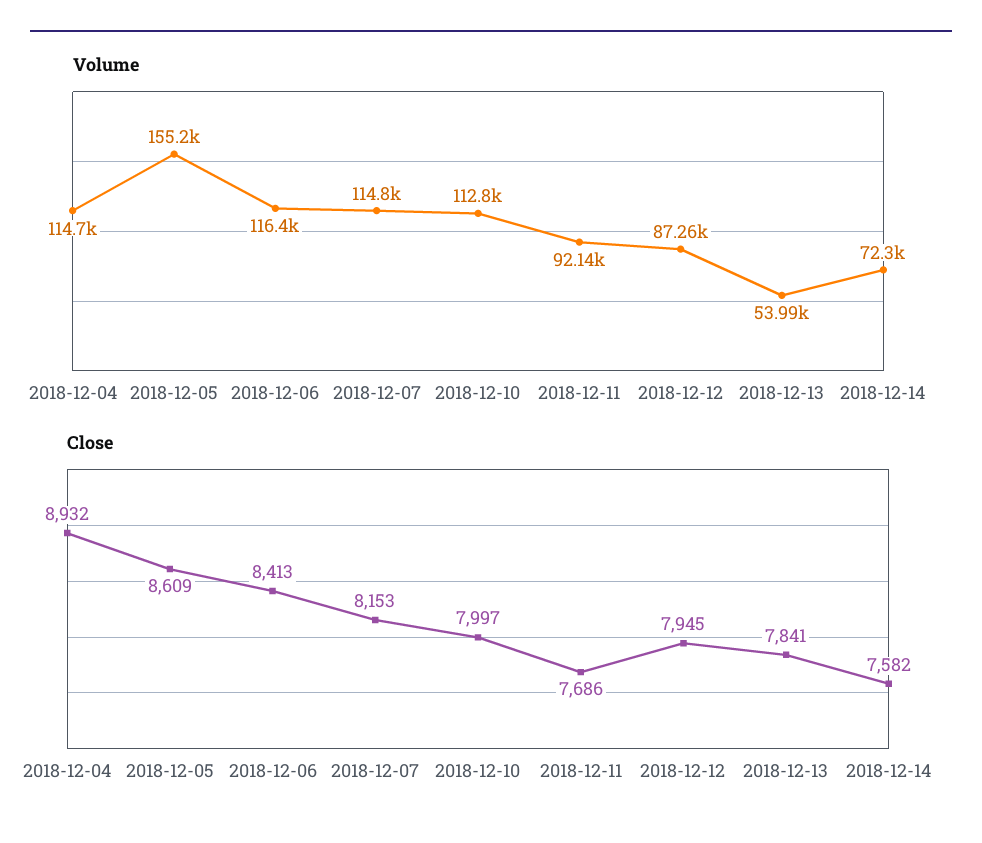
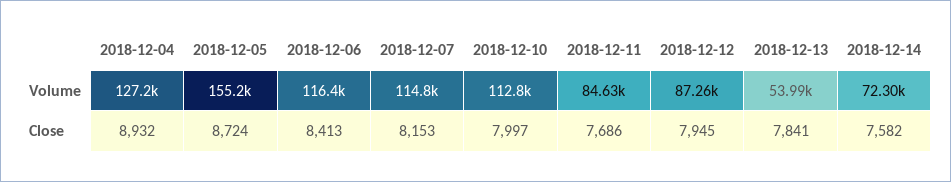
Volume, 2018-12-04: 114700 -> 127200
Volume, 2018-12-11: 92140 -> 84630
Close, 2018-12-05: 8609 -> 8724

